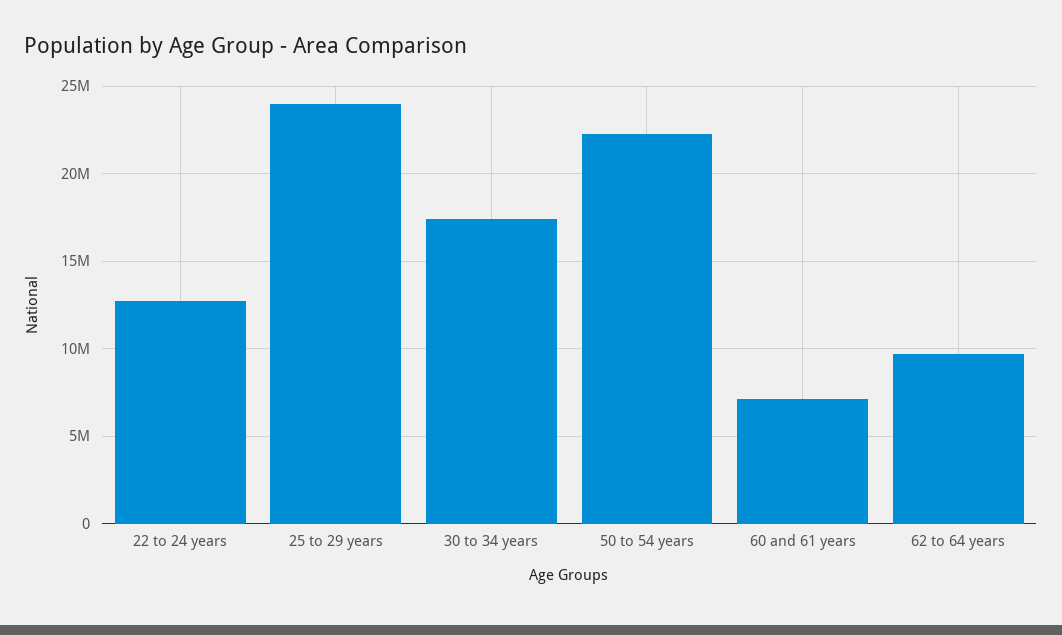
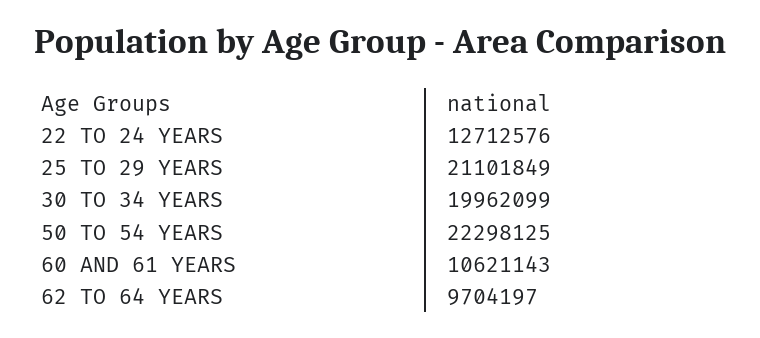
25 to 29 years: 24000000 -> 21101849
30 to 34 years: 17500000 -> 19962099
60 and 61 years: 7000000 -> 10621143

